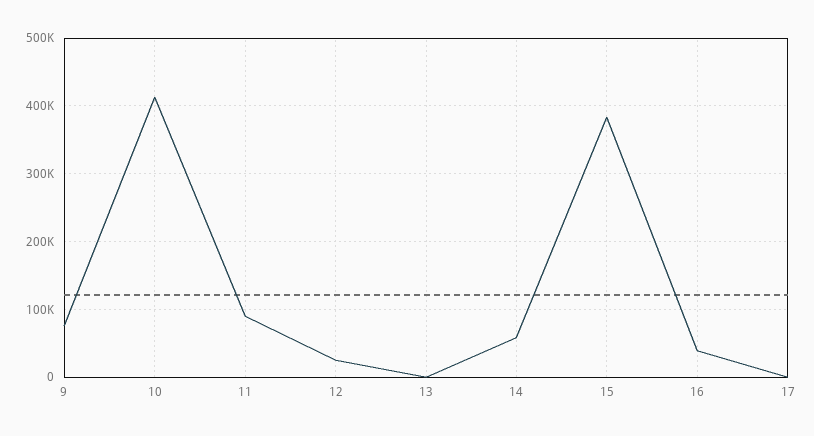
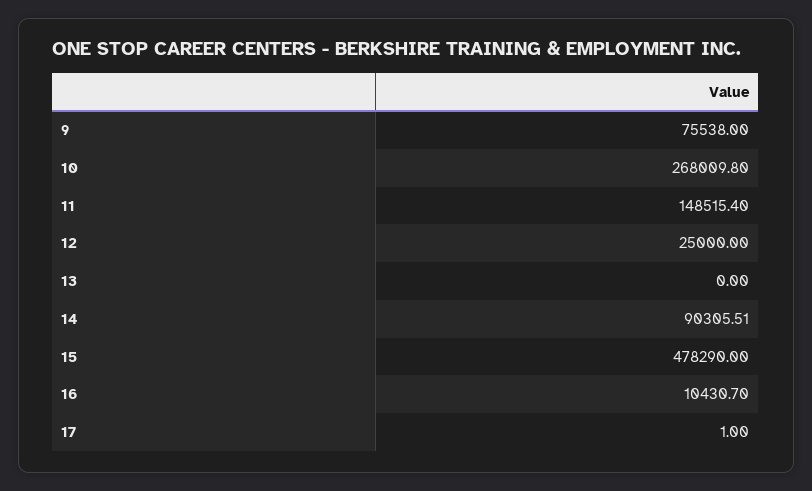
10: 410000 -> 268009.8
11: 90000 -> 148515.4
14: 60000 -> 90305.51
15: 380000 -> 478290
16: 40000 -> 10430.7

